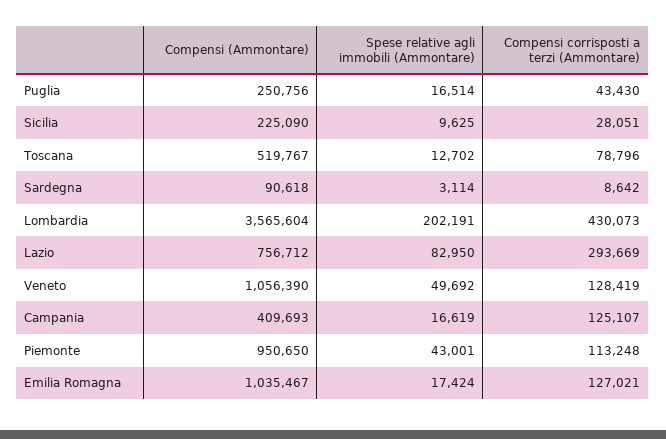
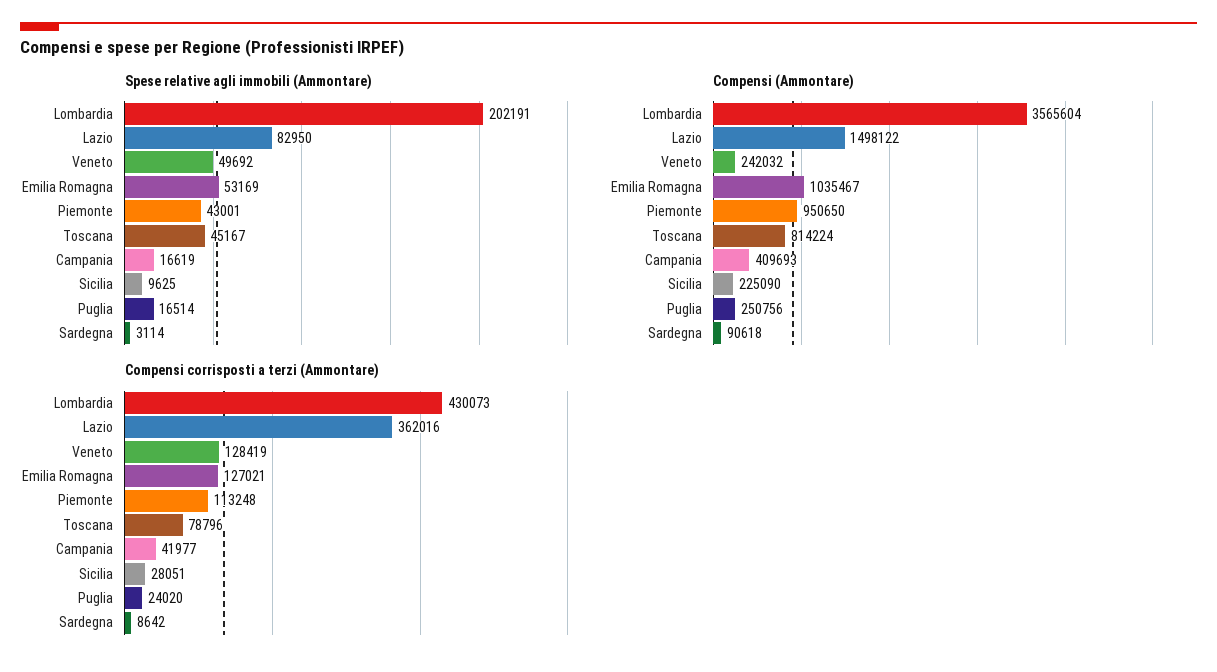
Compensi corrisposti a terzi (Ammontare), Puglia: 43430 -> 24020
Compensi (Ammontare), Toscana: 519767 -> 814224
Spese relative agli immobili (Ammontare), Toscana: 12702 -> 45167
Compensi (Ammontare), Lazio: 756712 -> 1498122
Compensi corrisposti a terzi (Ammontare), Lazio: 293669 -> 362016
Compensi (Ammontare), Veneto: 1056390 -> 242032
Compensi corrisposti a terzi (Ammontare), Campania: 125107 -> 41977
Spese relative agli immobili (Ammontare), Emilia Romagna: 17424 -> 53169

